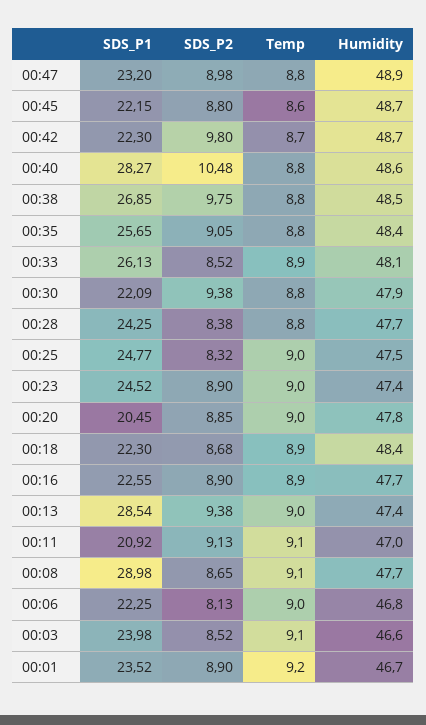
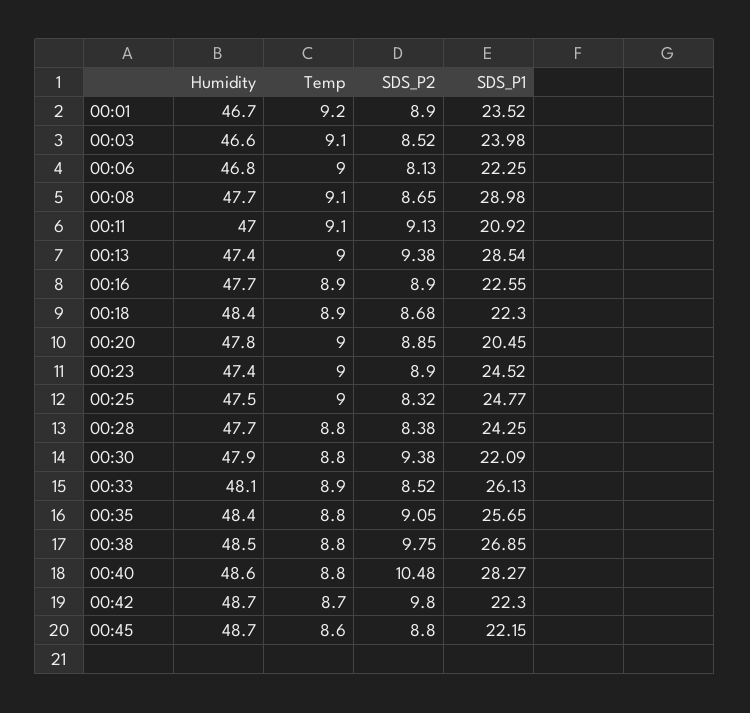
SDS_P1, 00:47: 23.2 -> none
SDS_P2, 00:47: 8.98 -> none
Temp, 00:47: 8.8 -> none
Humidity, 00:47: 48.9 -> none

